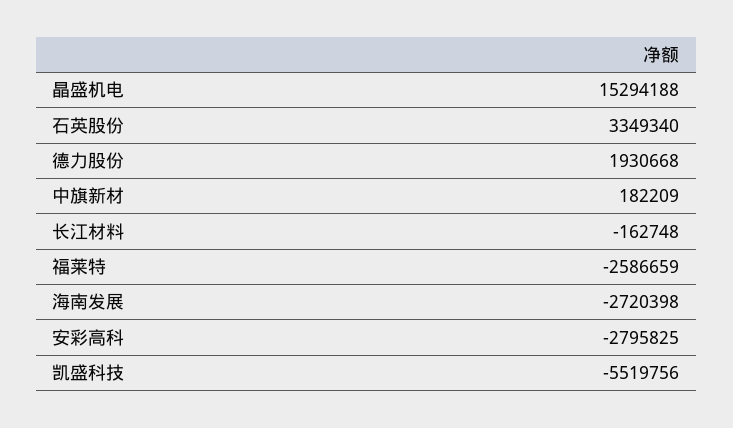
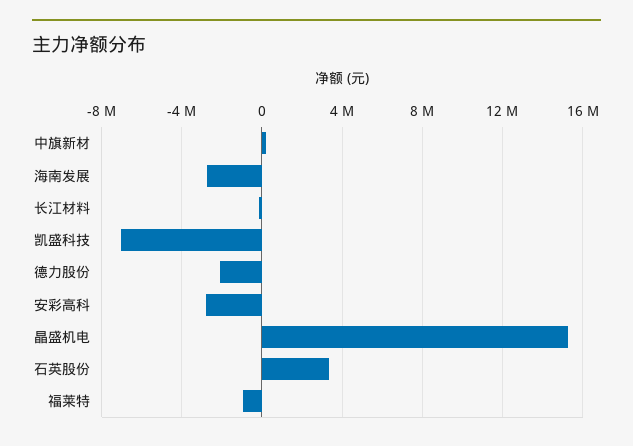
德力股份: 1930668 -> -2000000
福莱特: -2586659 -> -1000000
凯盛科技: -5519756 -> -7000000

